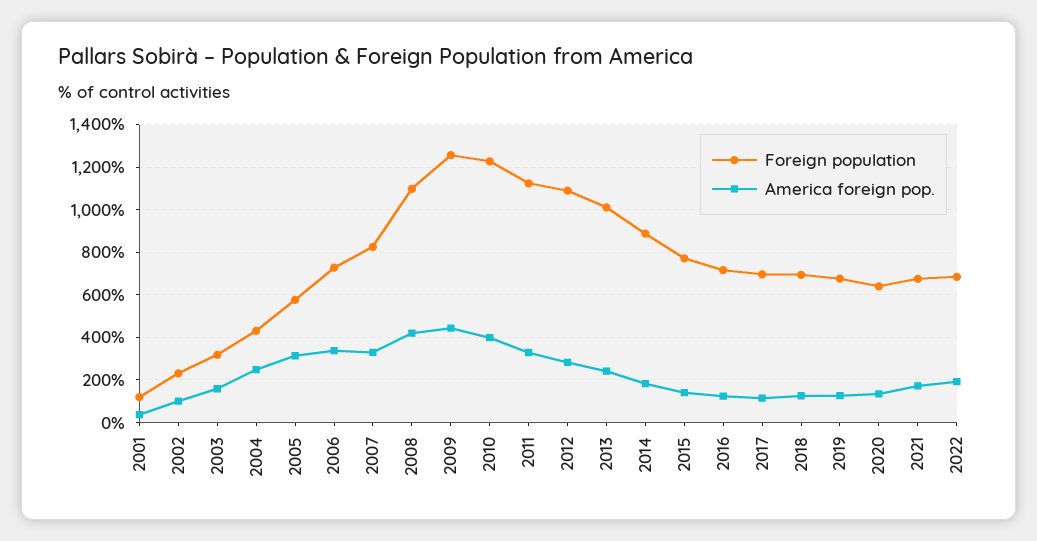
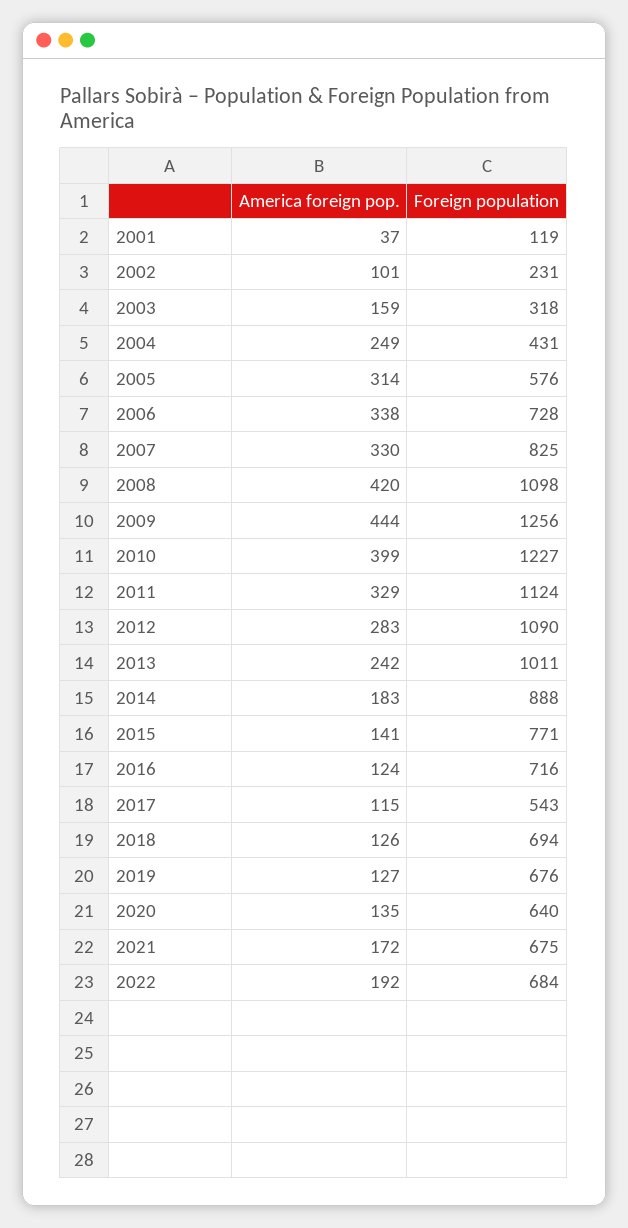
Foreign population, 2017: 700 -> 543

